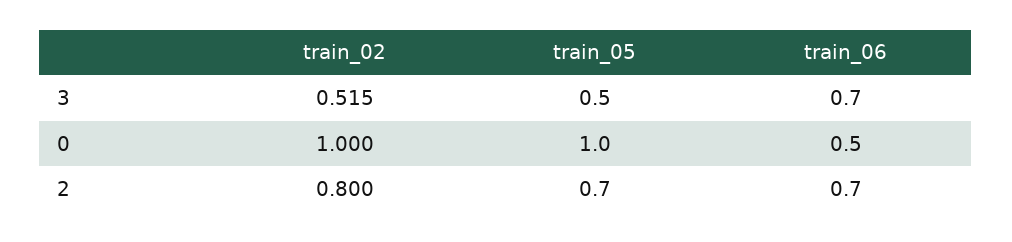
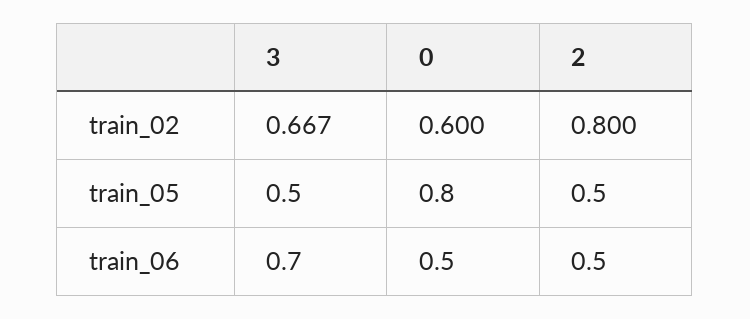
train_02, 3: 0.515 -> 0.667
train_02, 0: 1 -> 0.6
train_05, 0: 1 -> 0.8
train_05, 2: 0.7 -> 0.5
train_06, 2: 0.7 -> 0.5

